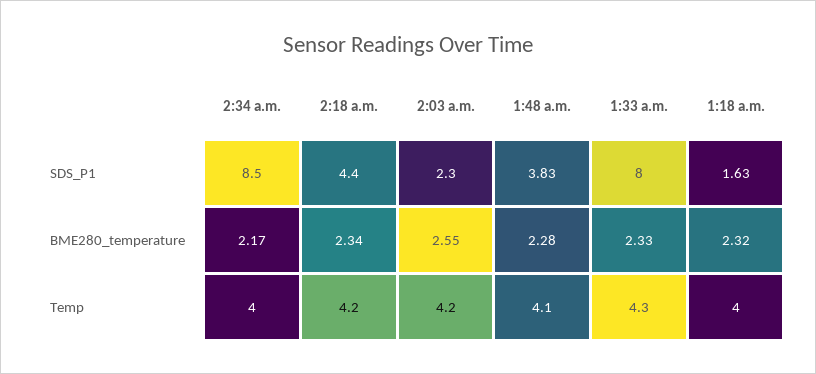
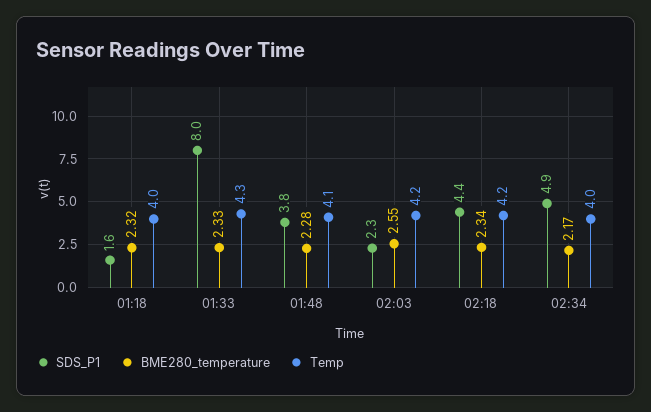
SDS_P1, 2:34 a.m.: 8.5 -> 4.9

